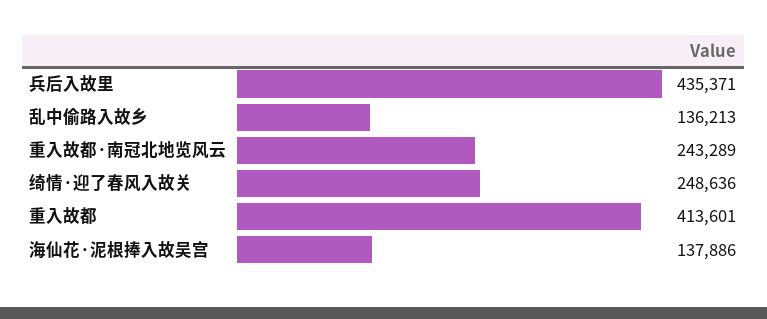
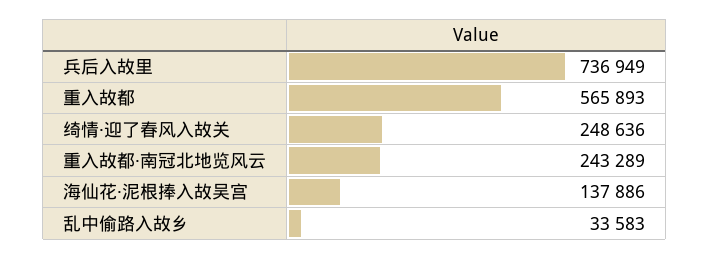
兵后入故里: 435371 -> 736949
乱中偷路入故乡: 136213 -> 33583
重入故都: 413601 -> 565893

